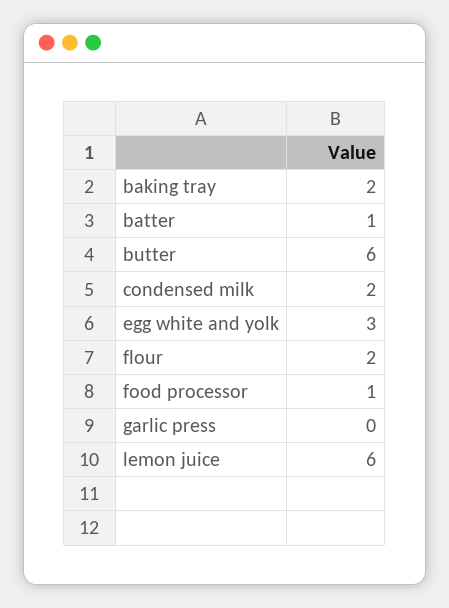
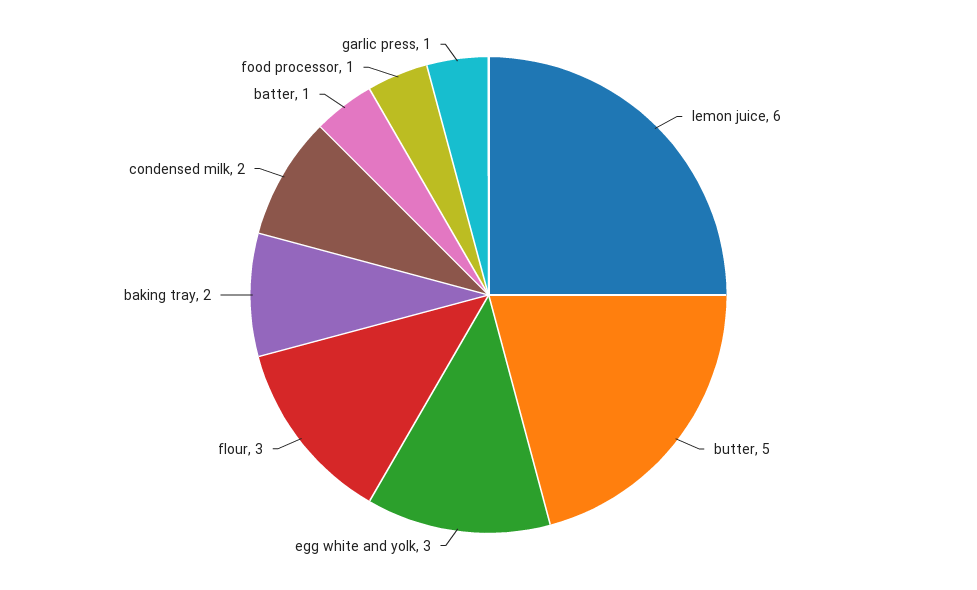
butter: 6 -> 5
flour: 2 -> 3
garlic press: 0 -> 1

